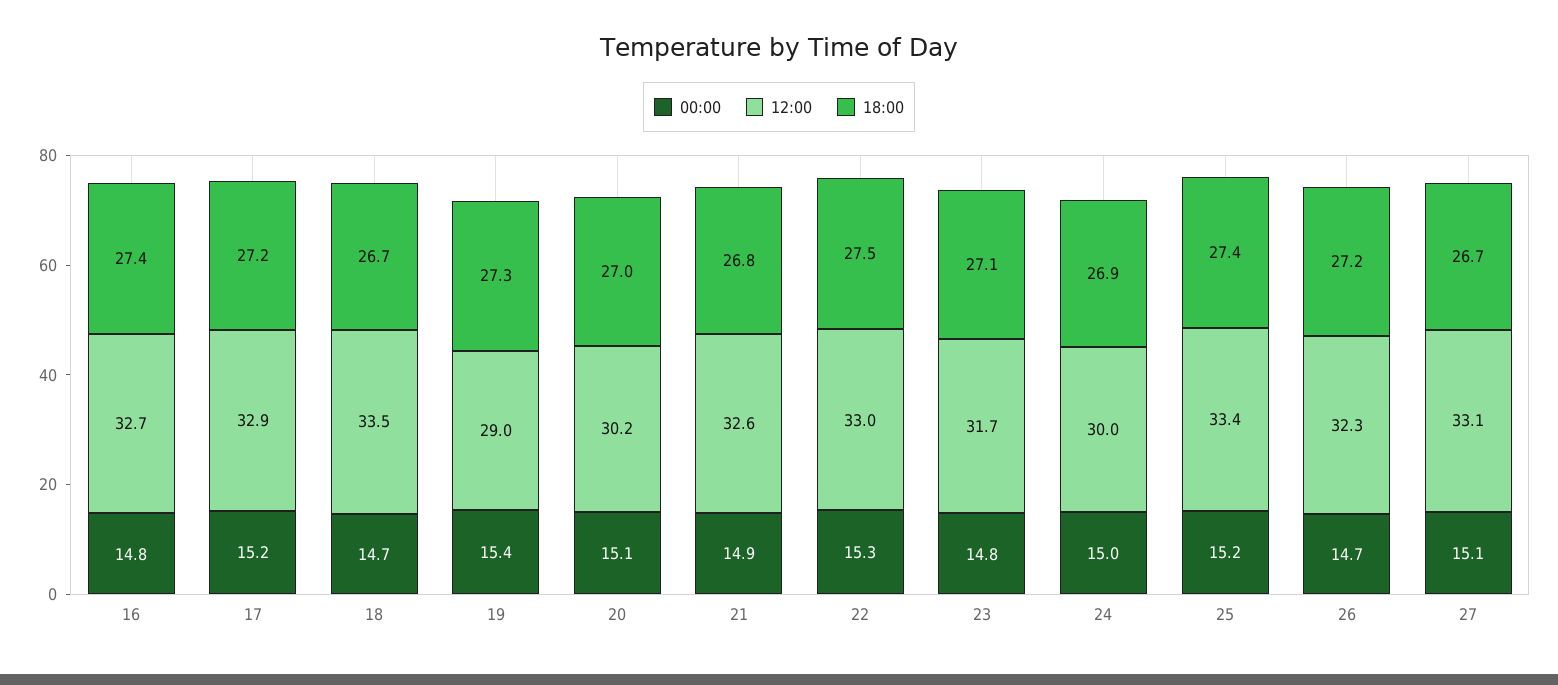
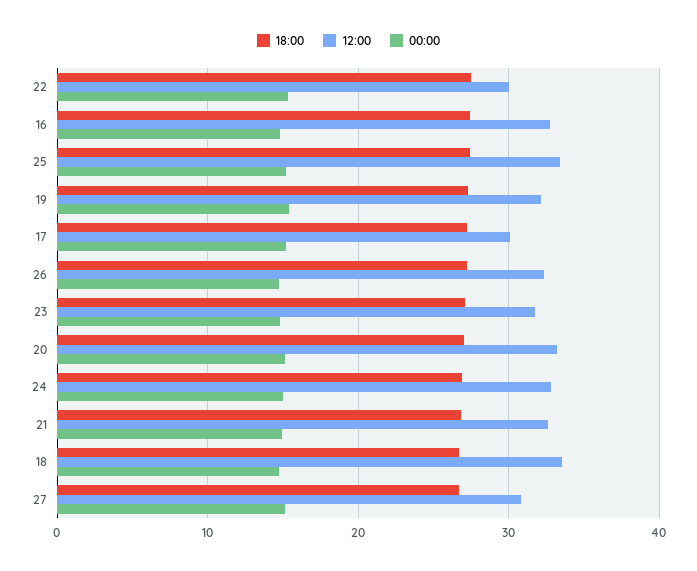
12:00, 17: 32.9 -> 30
12:00, 19: 29 -> 32
12:00, 20: 30.2 -> 33
12:00, 22: 33 -> 30
12:00, 24: 30 -> 33
12:00, 27: 33.1 -> 31

